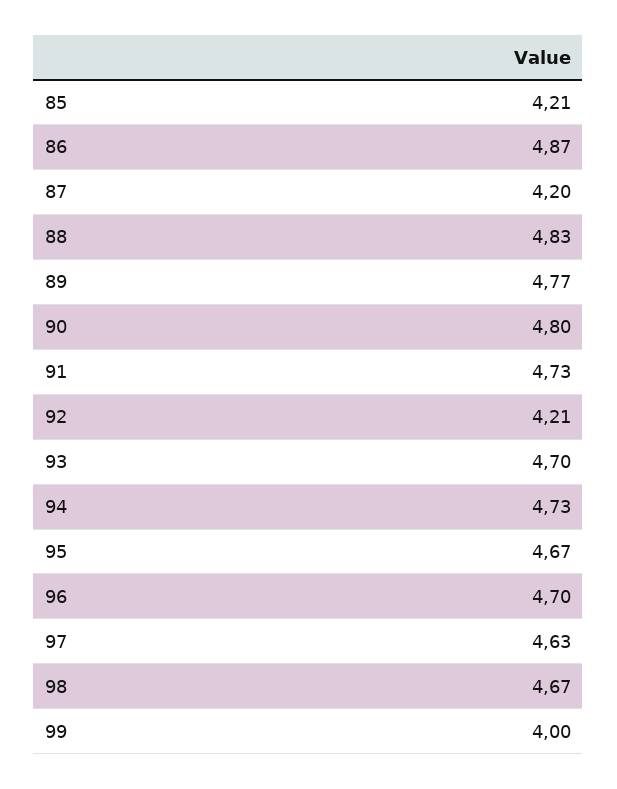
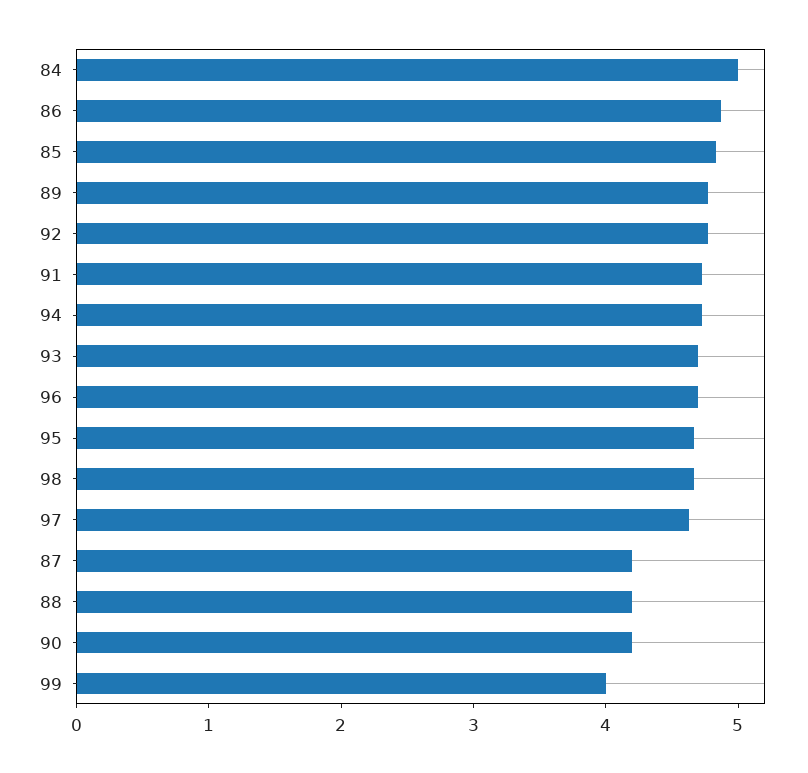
85: 4.21 -> 4.8
88: 4.83 -> 4.2
90: 4.8 -> 4.2
92: 4.21 -> 4.8
84: none -> 5

